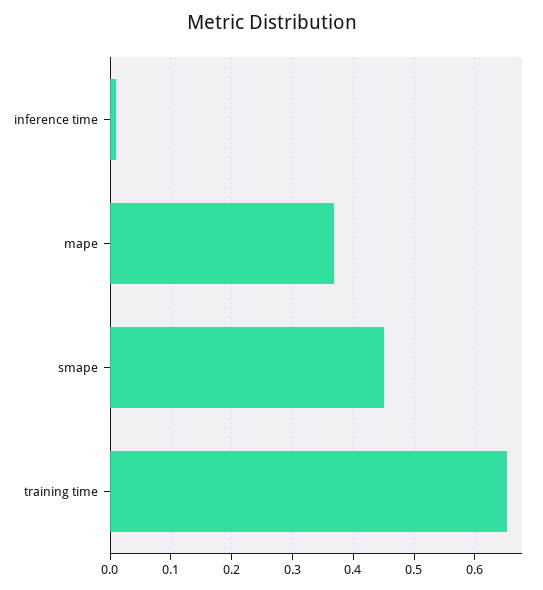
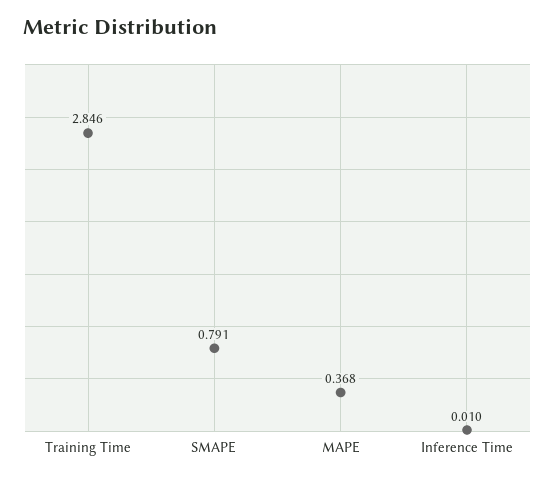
smape: 0.45 -> 0.791
training time: 0.65 -> 2.846

